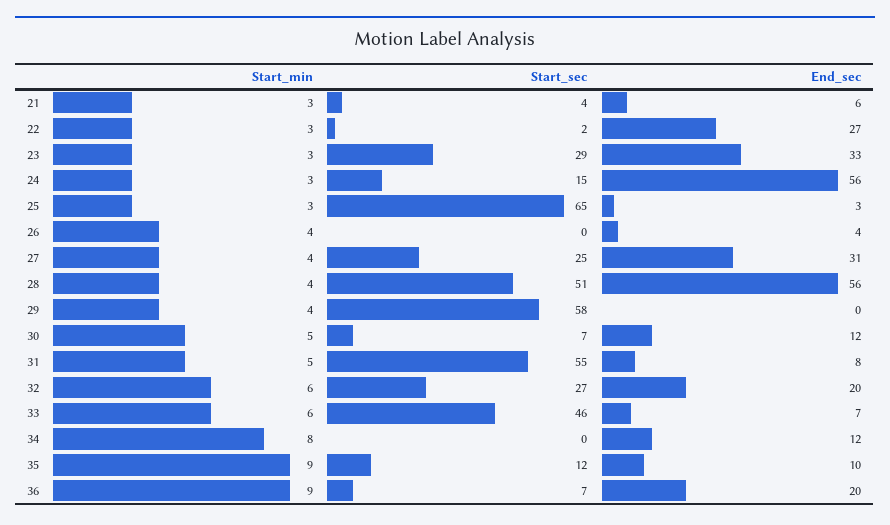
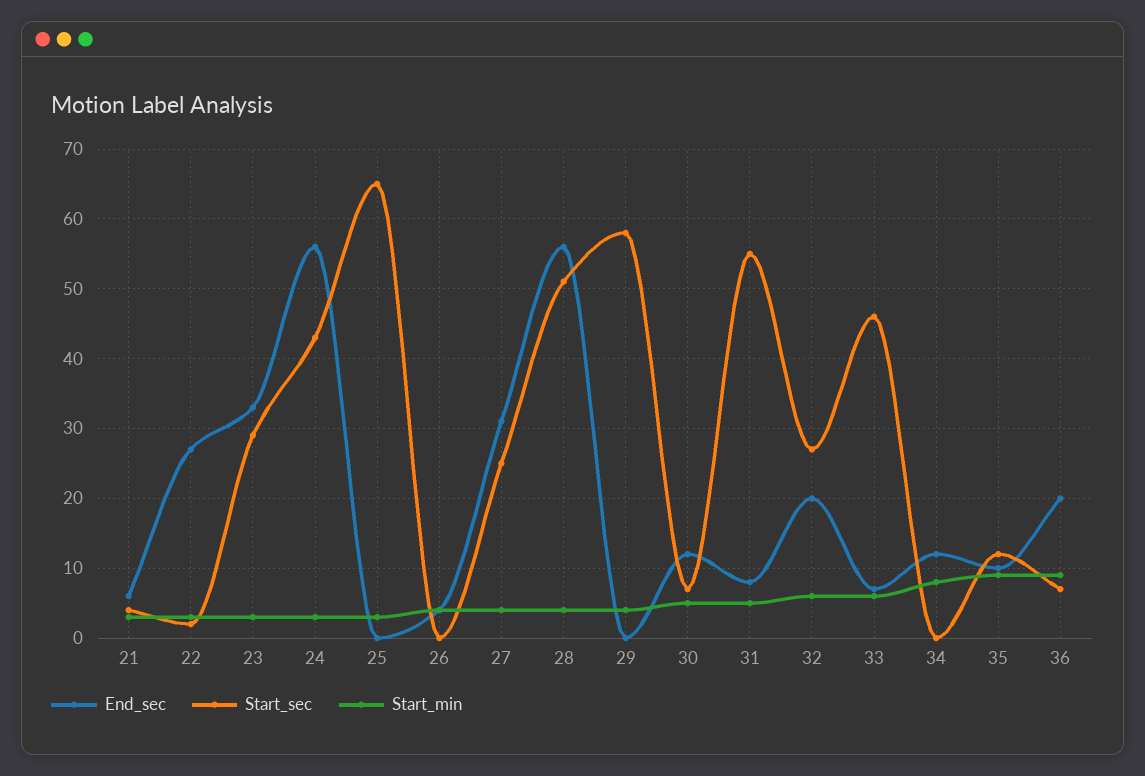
Start_sec, 24: 15 -> 43
End_sec, 25: 3 -> 0

